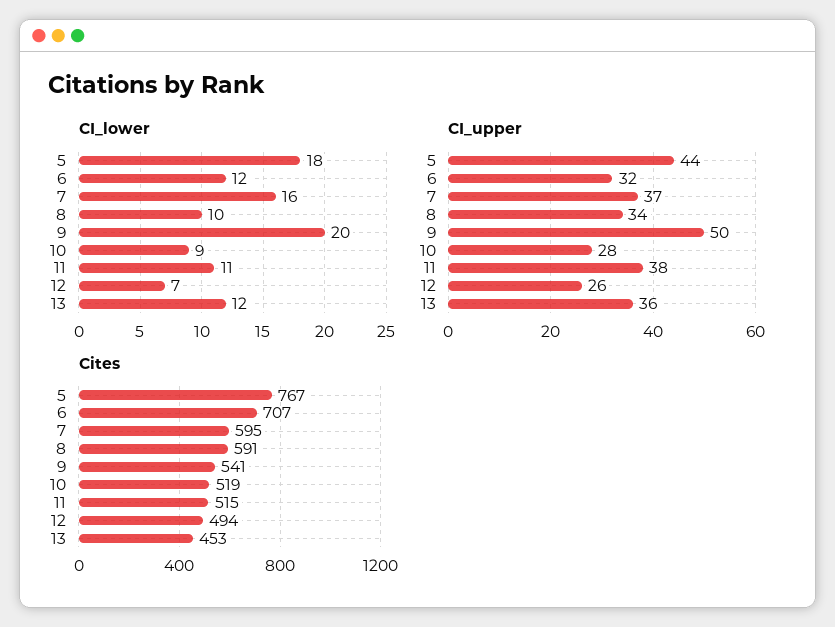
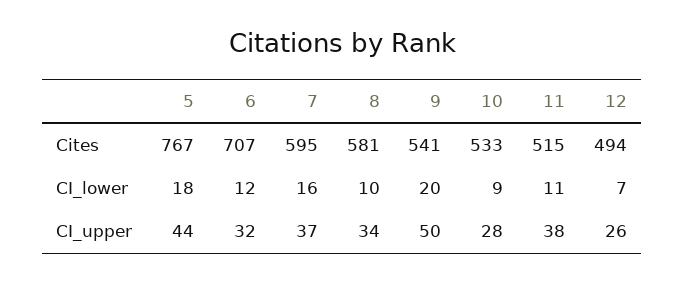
CI_lower, 13: 12 -> none
CI_upper, 13: 36 -> none
Cites, 8: 591 -> 581
Cites, 10: 519 -> 533
Cites, 13: 453 -> none

